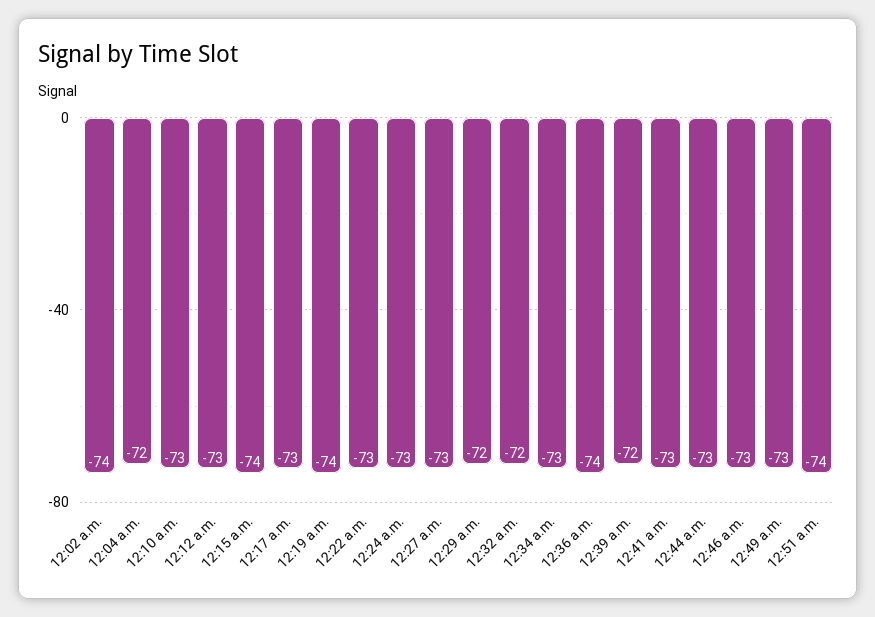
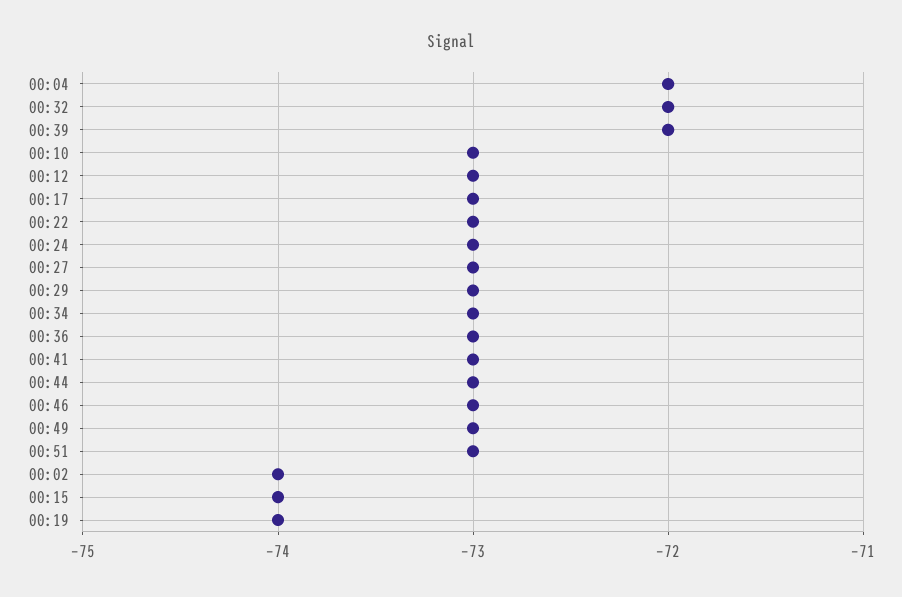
12:29 a.m.: -72 -> -73
12:36 a.m.: -74 -> -73
12:51 a.m.: -74 -> -73

